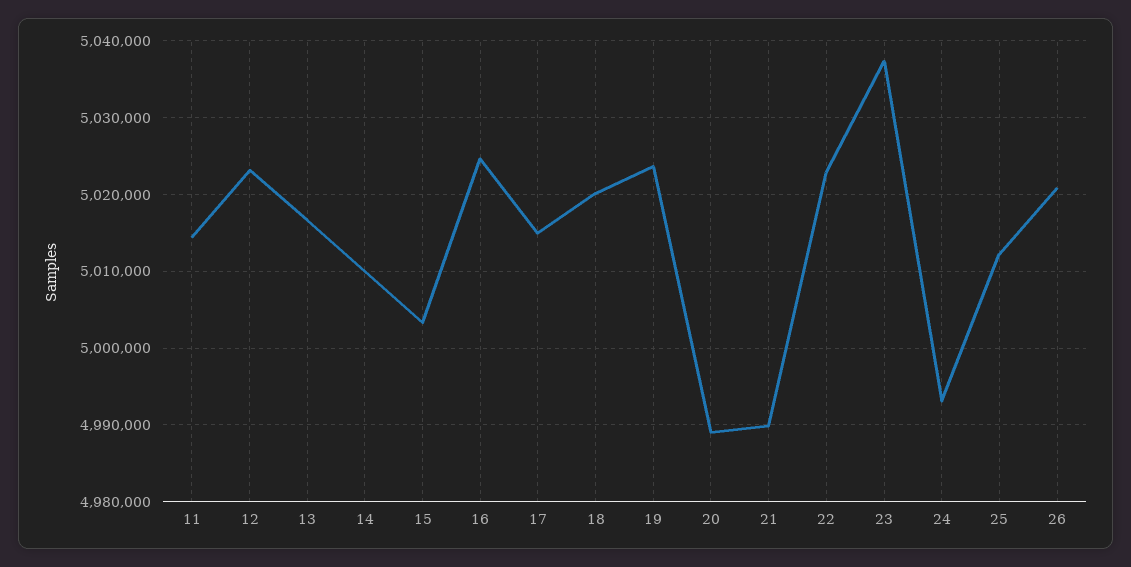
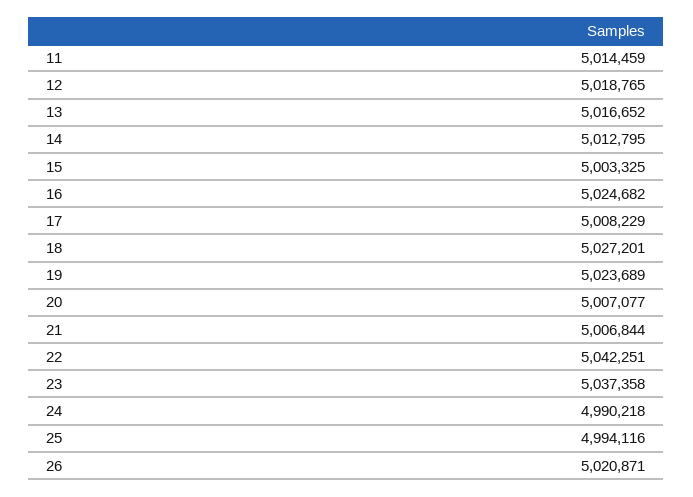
12: 5023000 -> 5018765
14: 5010000 -> 5012795
17: 5015000 -> 5008229
18: 5020000 -> 5027201
20: 4989000 -> 5007077
21: 4990000 -> 5006844
22: 5023000 -> 5042251
24: 4993000 -> 4990218
25: 5012000 -> 4994116

